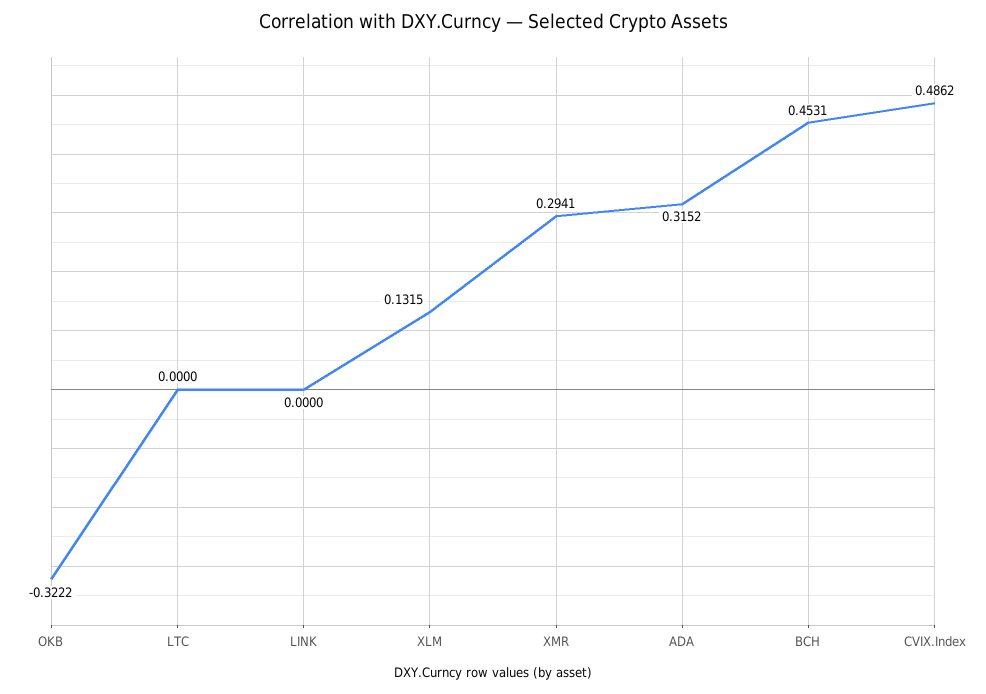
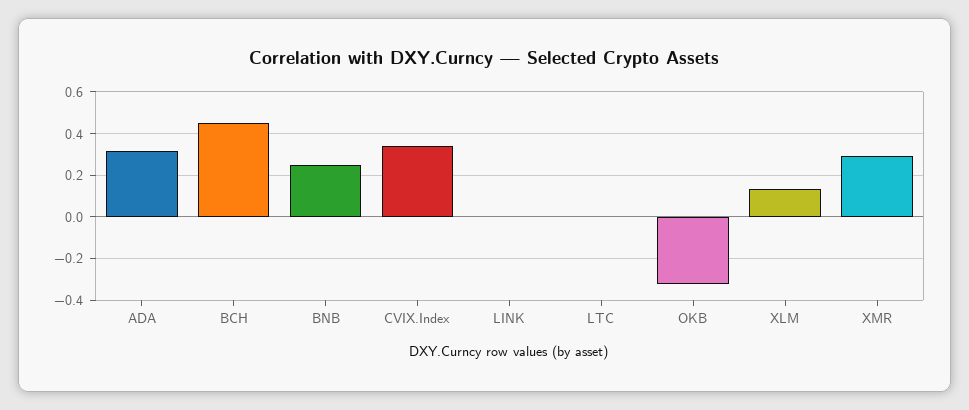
CVIX.Index: 0.4862 -> 0.35
BNB: none -> 0.25

